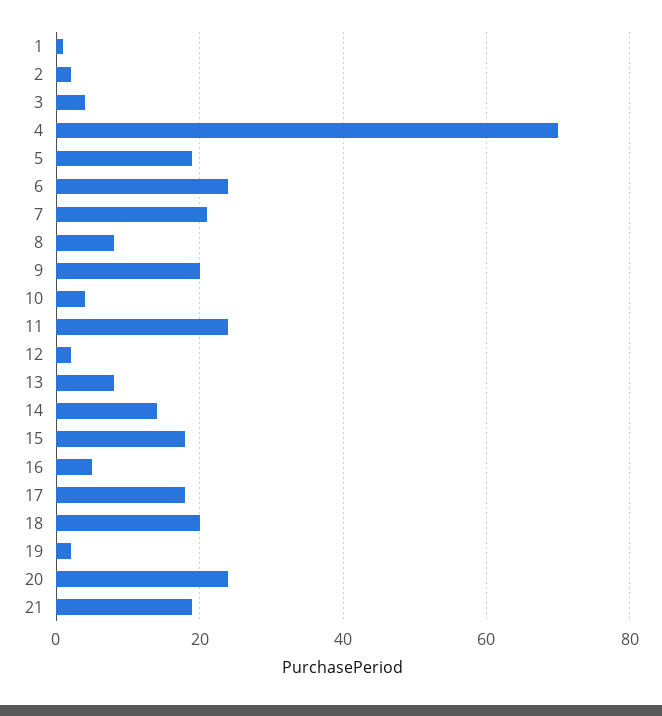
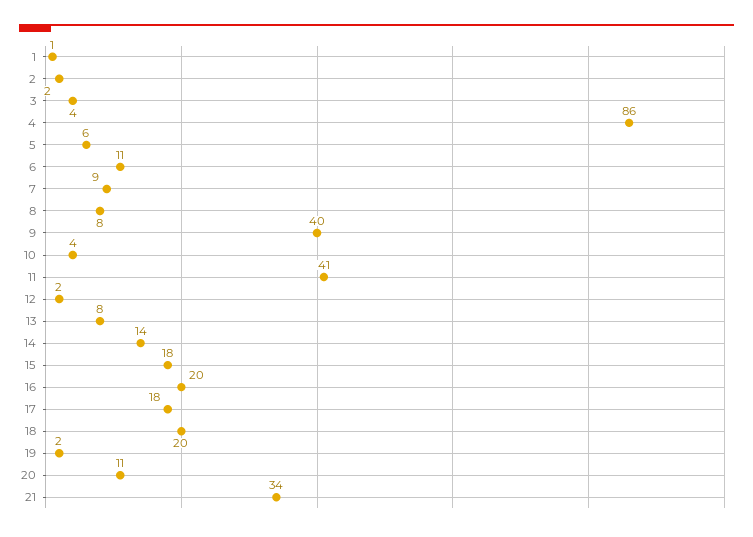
4: 70 -> 86
5: 20 -> 6
6: 25 -> 11
7: 20 -> 9
9: 20 -> 40
11: 25 -> 41
16: 5 -> 20
20: 25 -> 11
21: 20 -> 34

